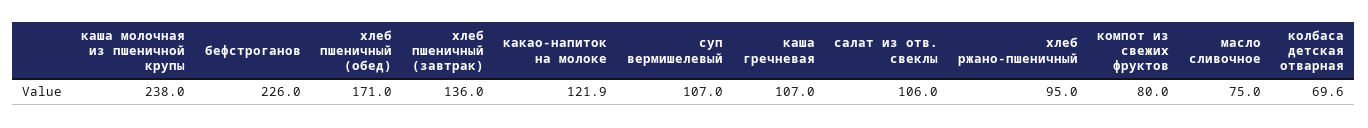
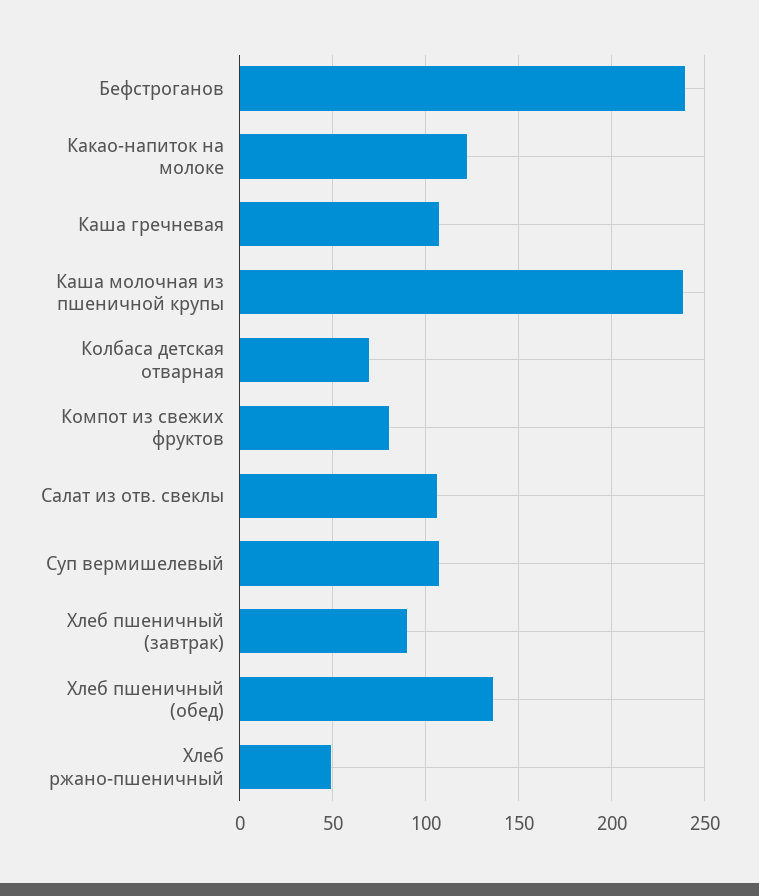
бефстроганов: 226 -> 240
хлеб пшеничный (обед): 171 -> 135
хлеб пшеничный (завтрак): 136 -> 90
хлеб ржано-пшеничный: 95 -> 50
масло сливочное: 75 -> none

